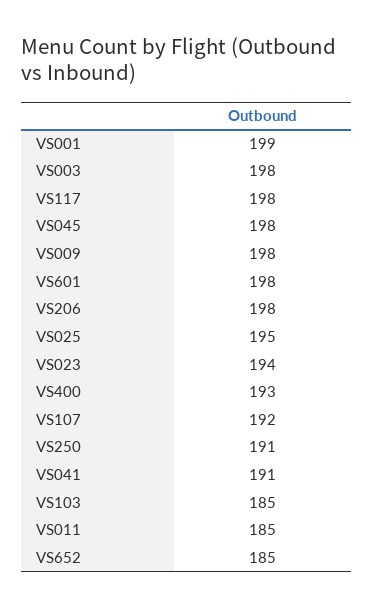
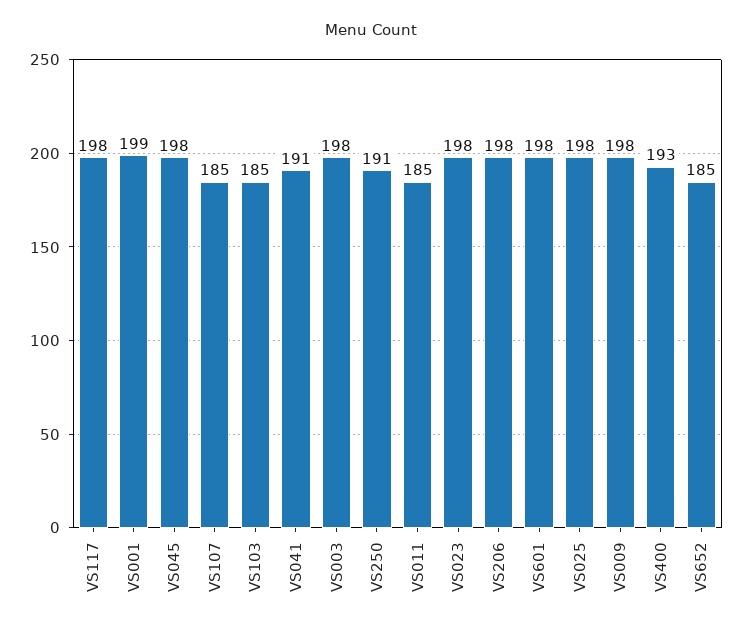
VS025: 195 -> 198
VS023: 194 -> 198
VS107: 192 -> 185

